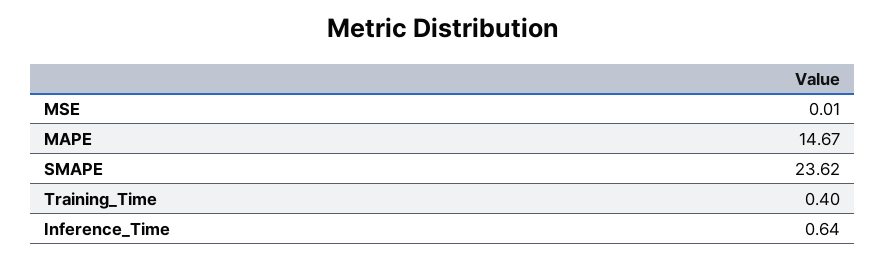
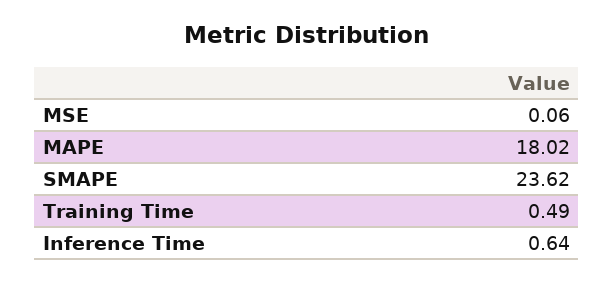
MSE: 0.01 -> 0.06
MAPE: 14.67 -> 18.02
Training_Time: 0.4 -> 0.49

